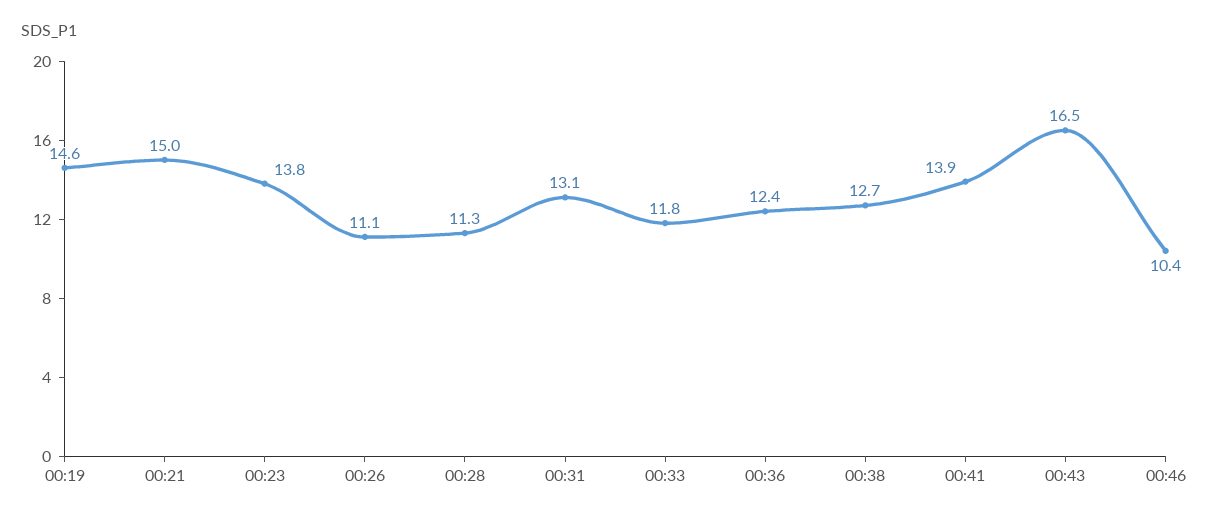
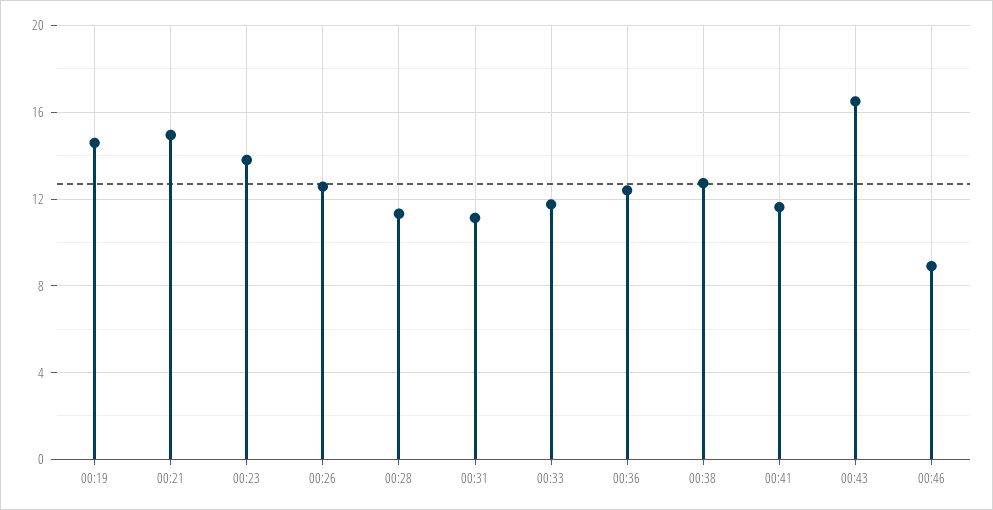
00:26: 11.1 -> 12.5
00:31: 13.1 -> 11
00:41: 13.9 -> 11.5
00:46: 10.4 -> 9

